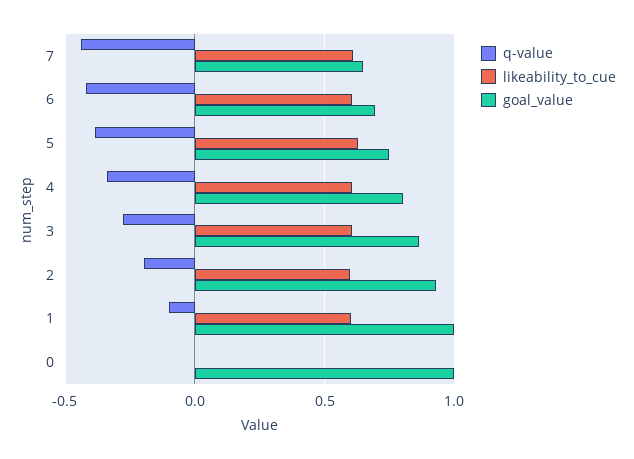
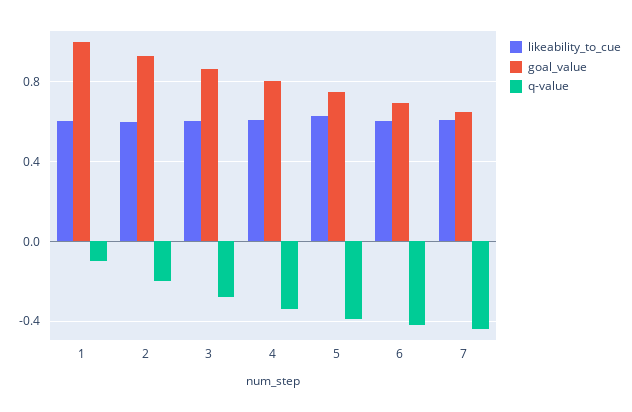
q-value, 0: 0 -> none
likeability_to_cue, 0: 0 -> none
goal_value, 0: 1 -> none

